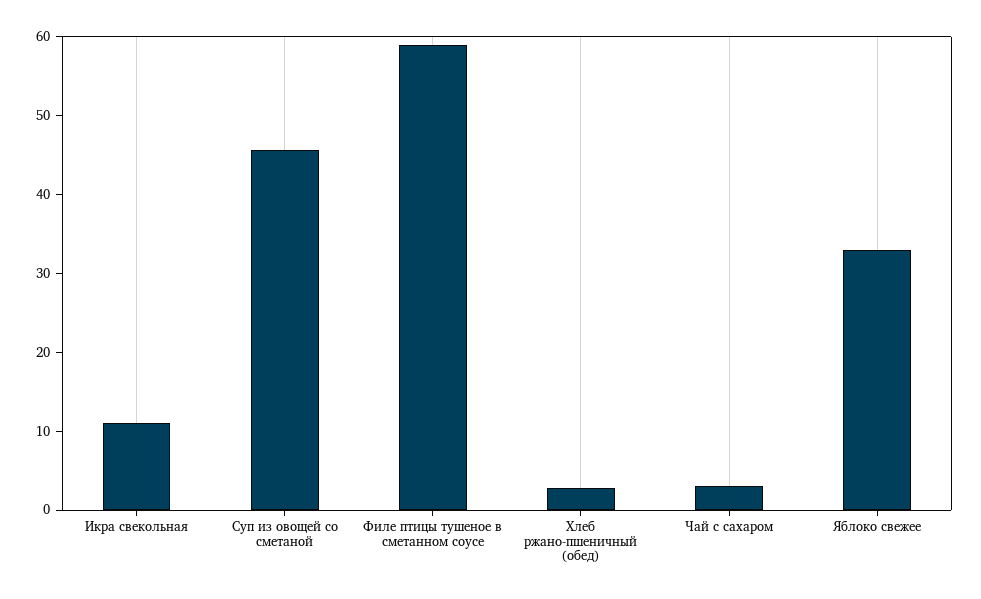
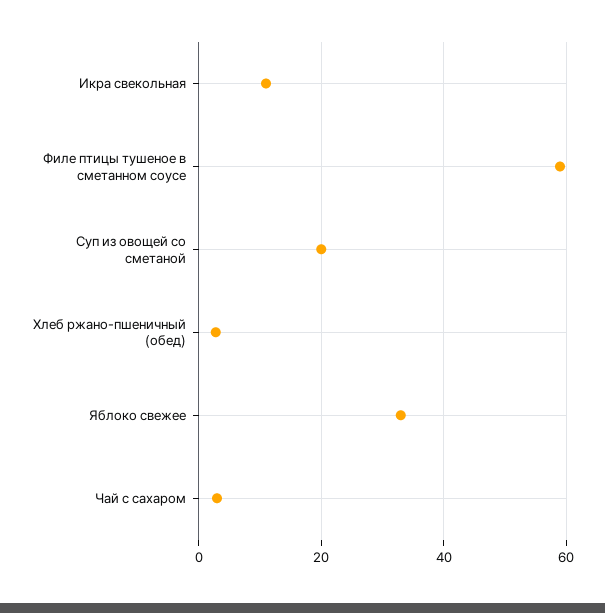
Суп из овощей со сметаной: 46 -> 20

